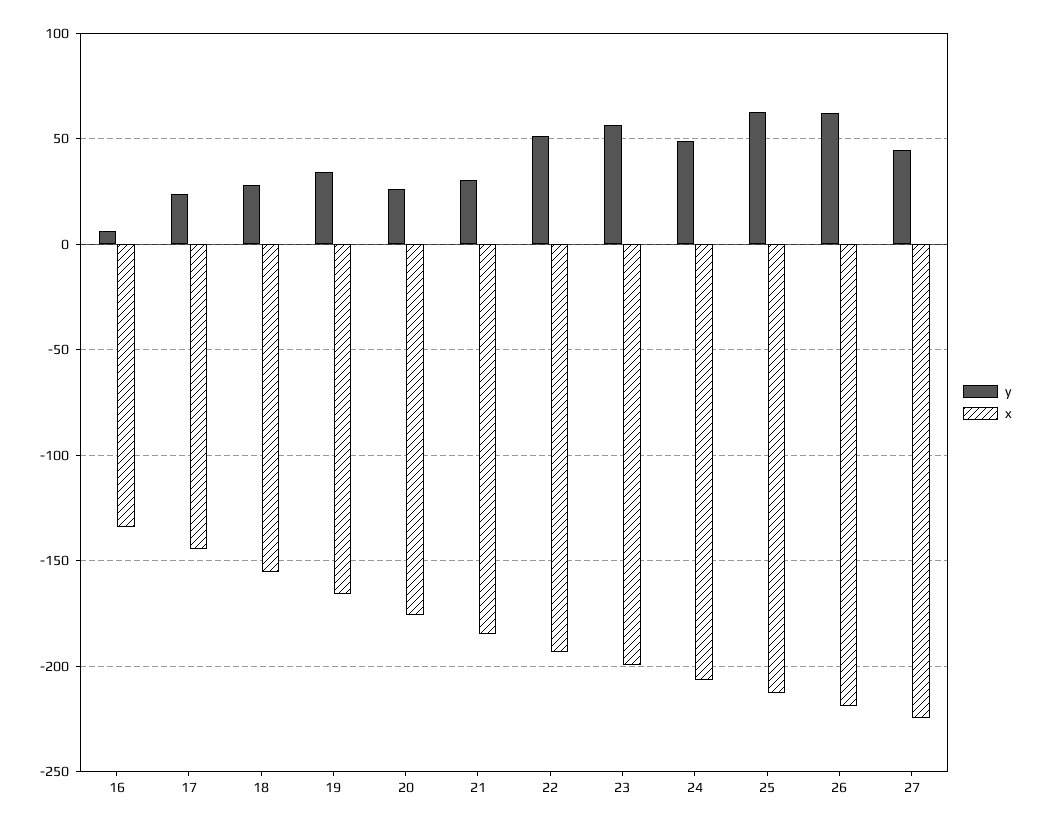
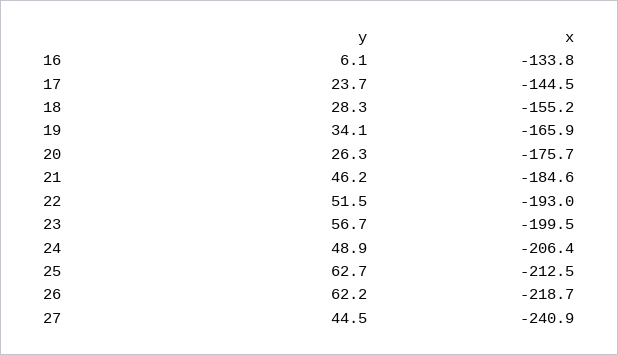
y, 21: 30 -> 46.2
x, 27: -225 -> -240.9

